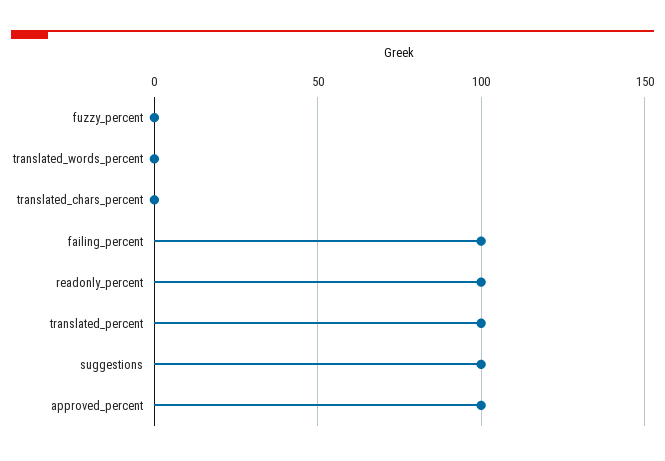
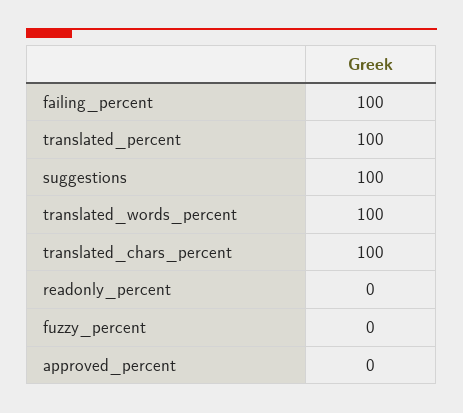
translated_words_percent: 0 -> 100
translated_chars_percent: 0 -> 100
readonly_percent: 100 -> 0
approved_percent: 100 -> 0

